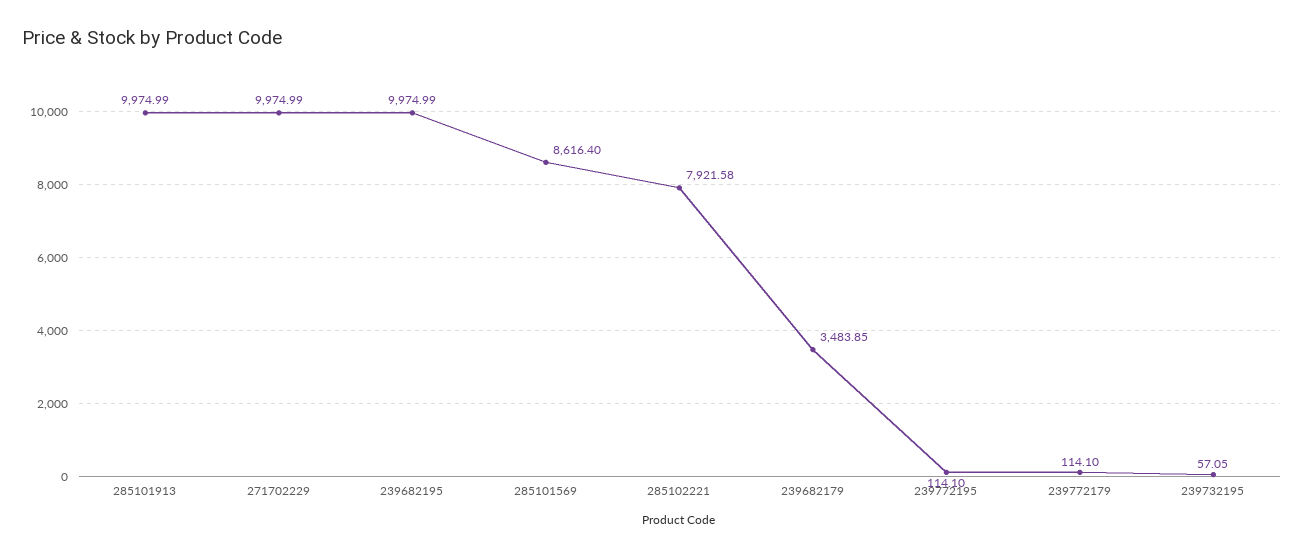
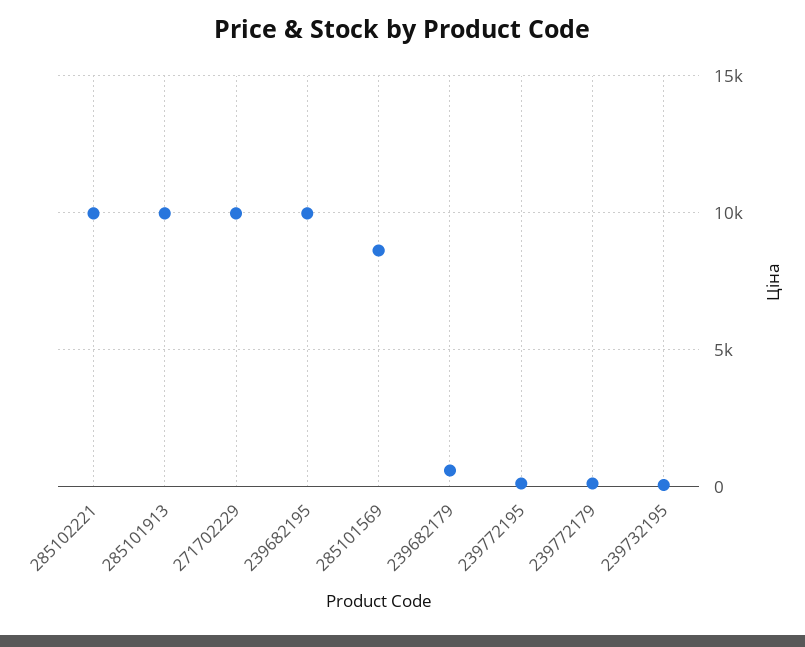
285102221: 7921.58 -> 10000
239682179: 3483.85 -> 500

